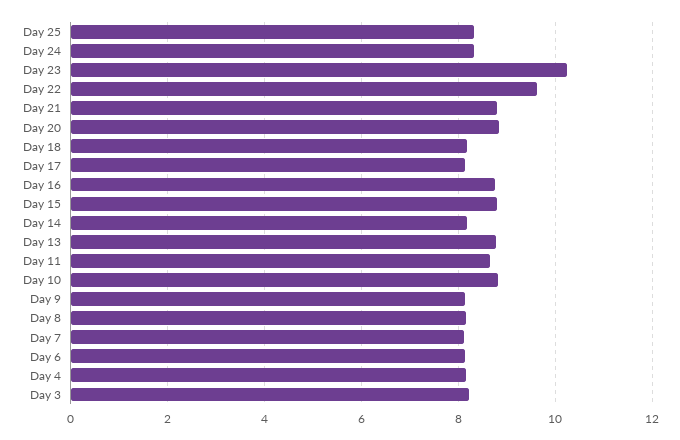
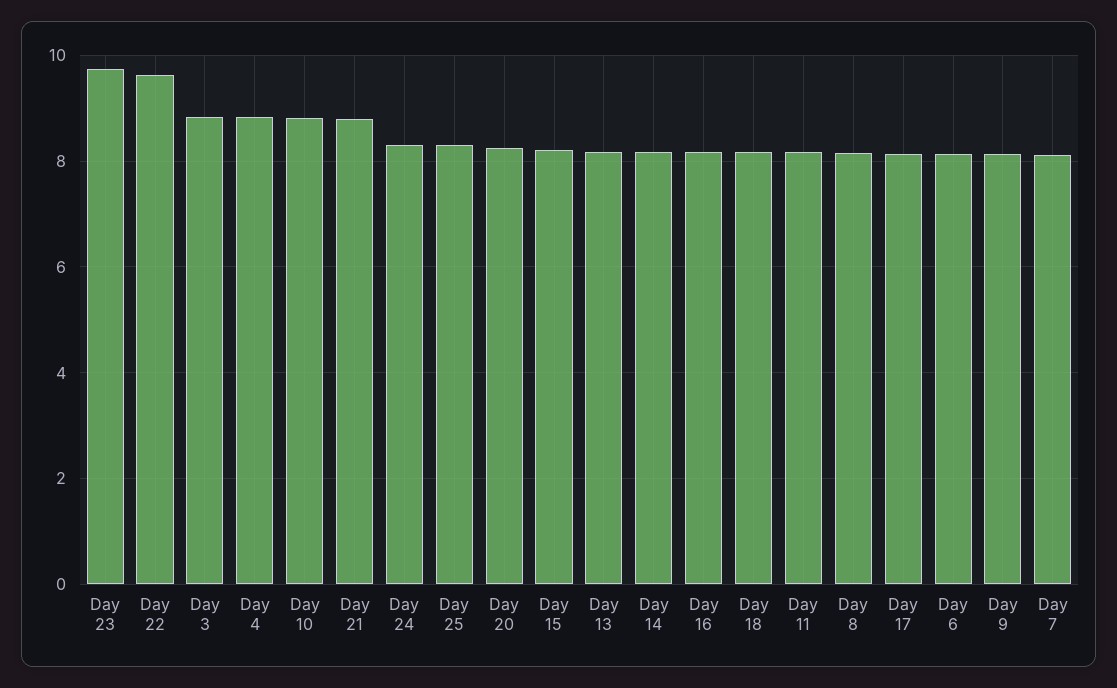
Day 23: 10.2 -> 9.8
Day 20: 8.8 -> 8.2
Day 16: 8.8 -> 8.2
Day 15: 8.8 -> 8.2
Day 13: 8.8 -> 8.2
Day 11: 8.6 -> 8.2
Day 4: 8.2 -> 8.8
Day 3: 8.2 -> 8.8

